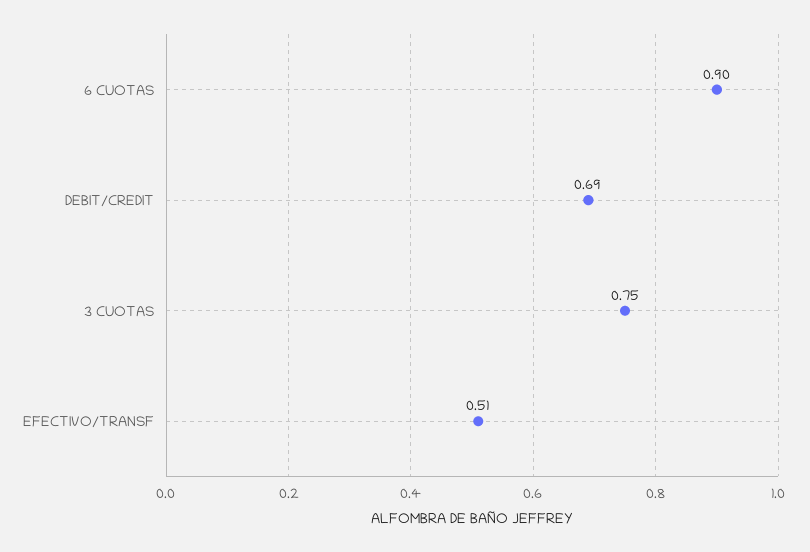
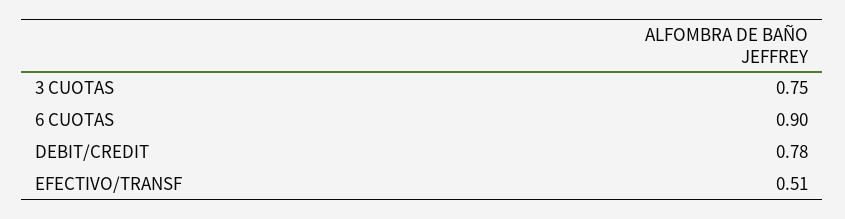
DEBIT/CREDIT: 0.69 -> 0.78

